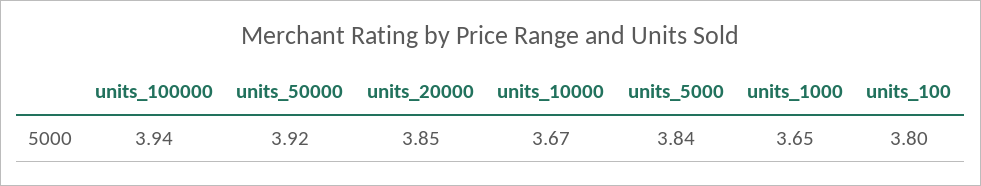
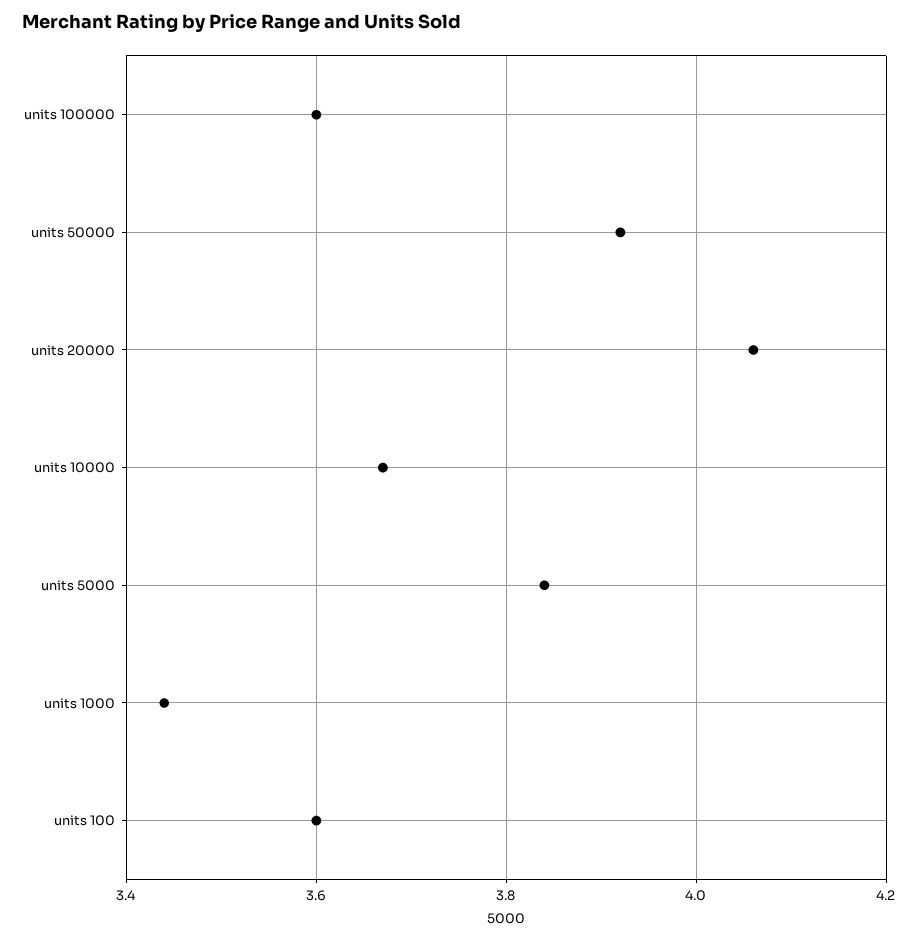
units_100000: 3.94 -> 3.6
units_20000: 3.85 -> 4.05
units_1000: 3.65 -> 3.45
units_100: 3.8 -> 3.6

